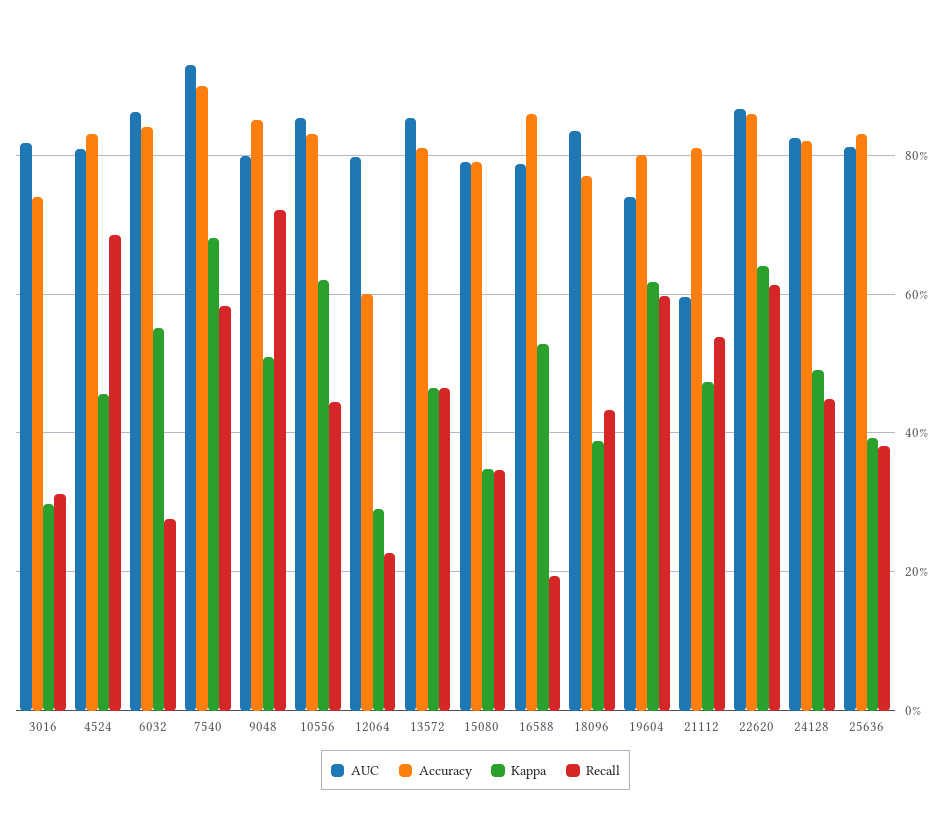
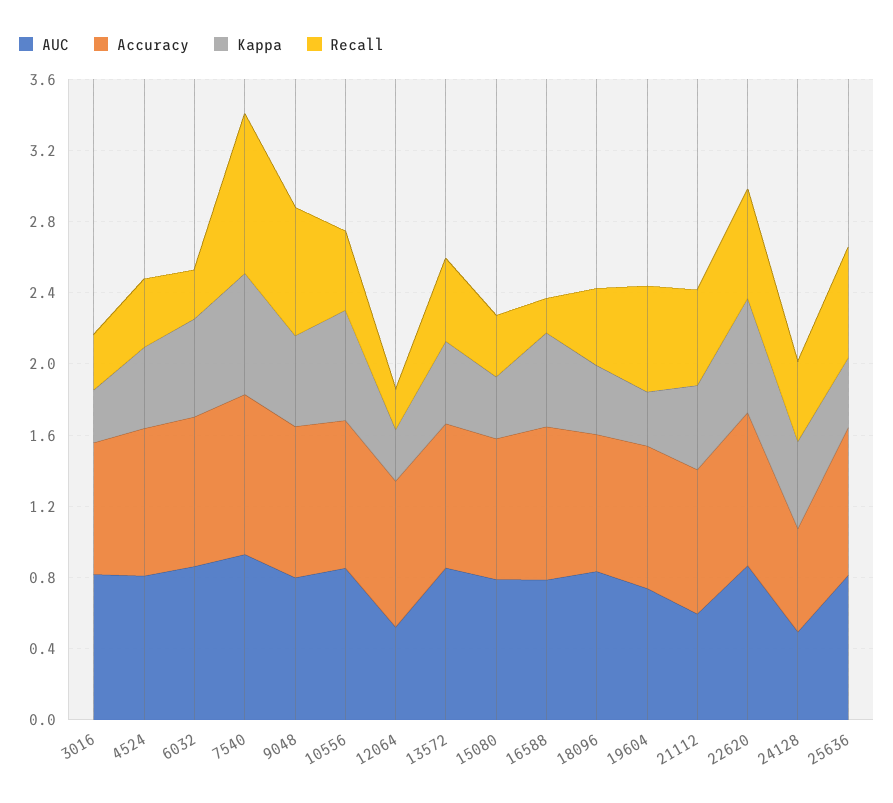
Recall, 4524: 0.68 -> 0.4
Recall, 7540: 0.58 -> 0.9
AUC, 12064: 0.8 -> 0.5
Accuracy, 12064: 0.6 -> 0.8
Kappa, 19604: 0.62 -> 0.3
AUC, 24128: 0.82 -> 0.5
Accuracy, 24128: 0.82 -> 0.6
Recall, 25636: 0.38 -> 0.6

